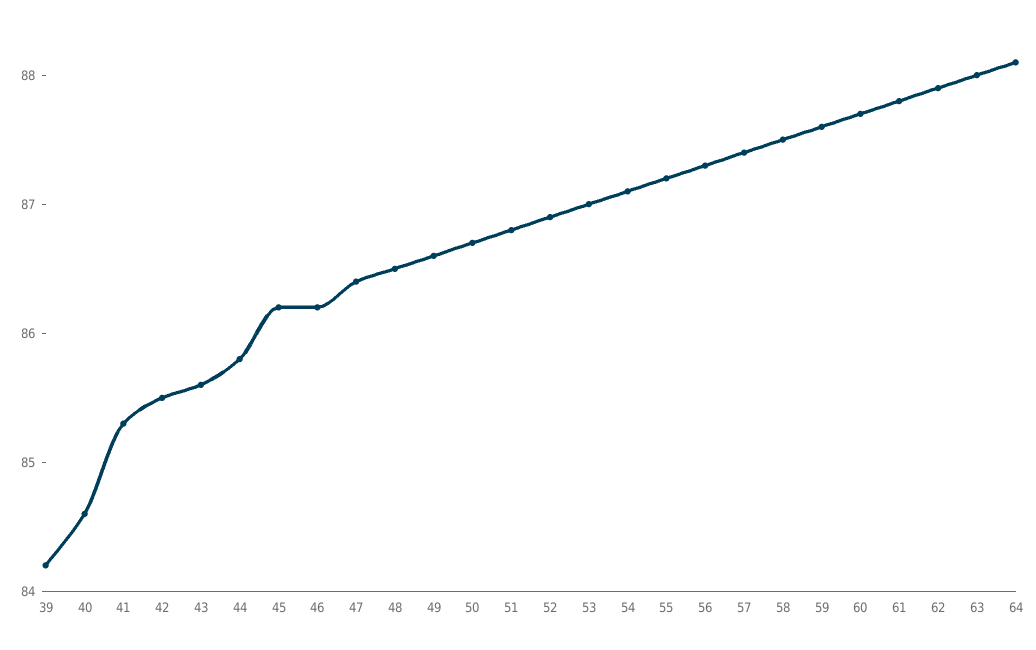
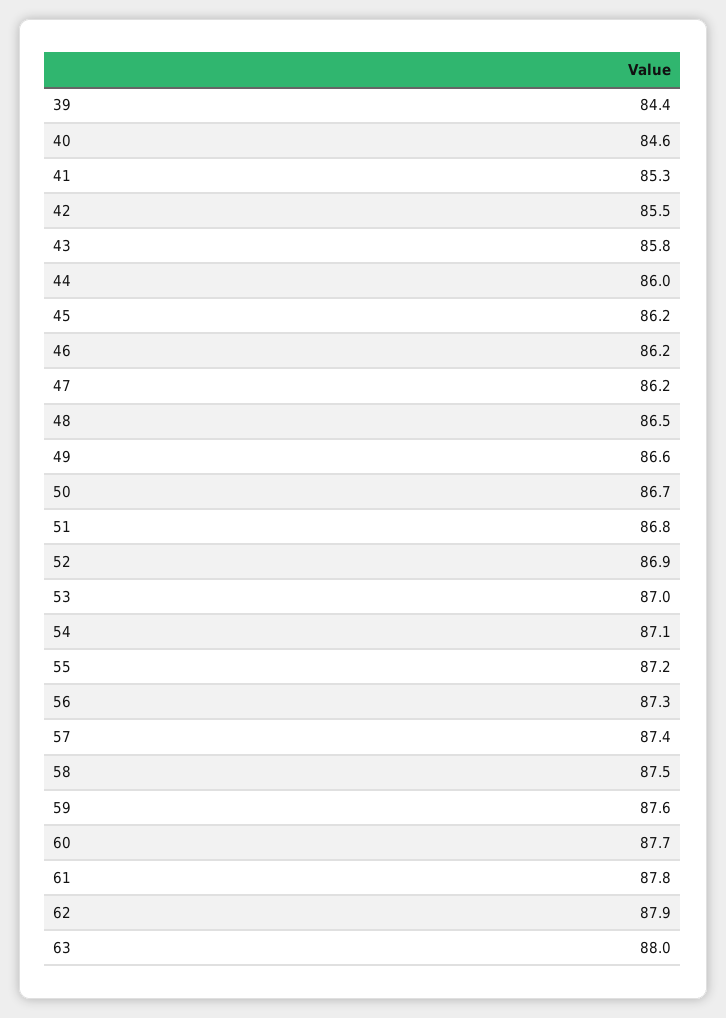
39: 84.2 -> 84.4
43: 85.6 -> 85.8
44: 85.8 -> 86
47: 86.4 -> 86.2
64: 88.1 -> none

